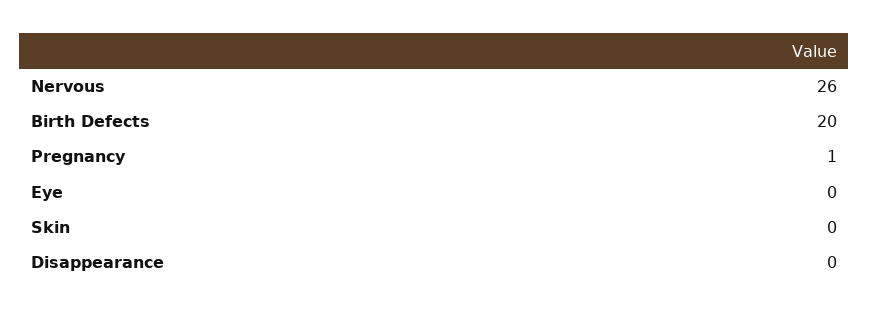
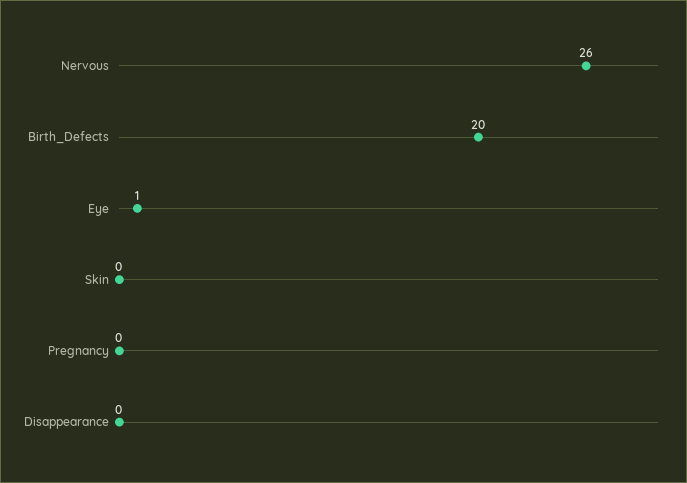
Pregnancy: 1 -> 0
Eye: 0 -> 1

